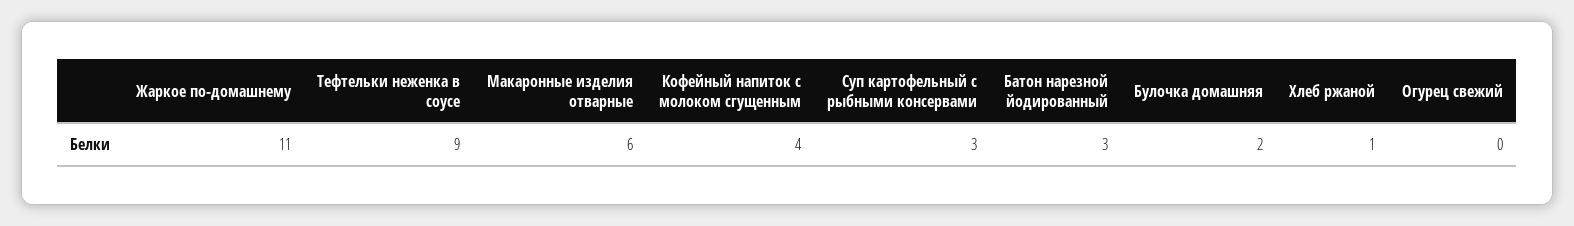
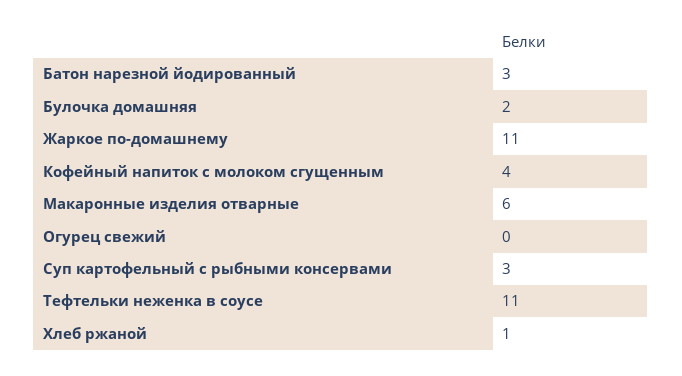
Тефтельки неженка в соусе: 9 -> 11

